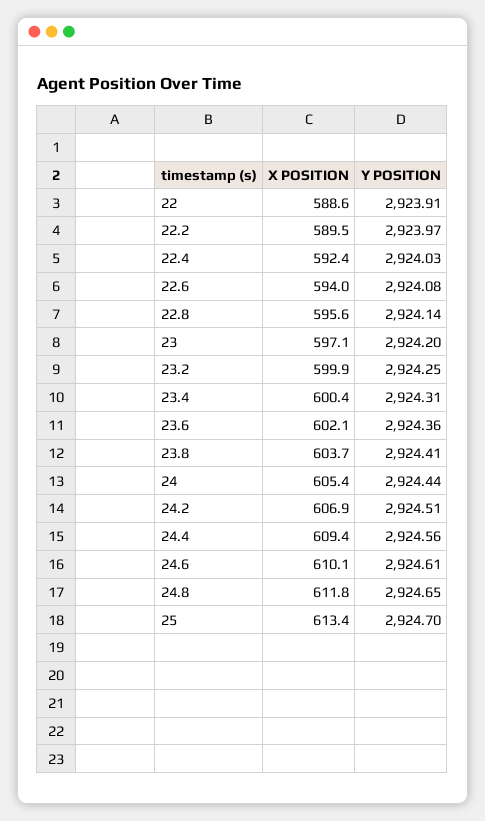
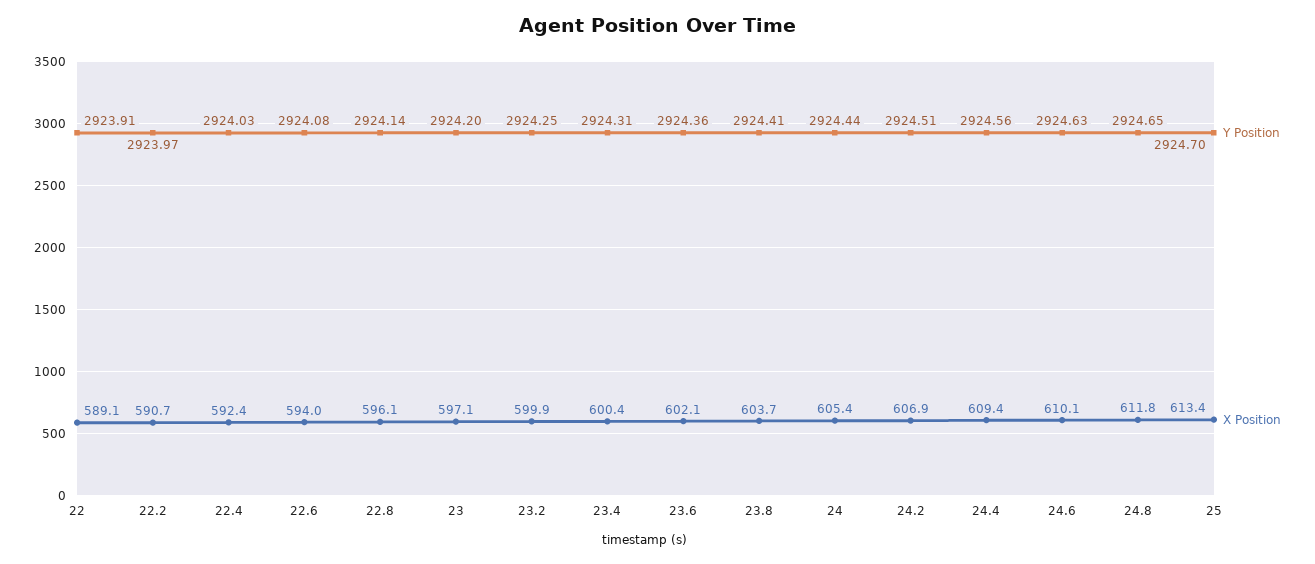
X POSITION, 22: 588.6 -> 589.1
X POSITION, 22.2: 589.5 -> 590.7
X POSITION, 22.8: 595.6 -> 596.1
Y POSITION, 24.6: 2924.61 -> 2924.63

